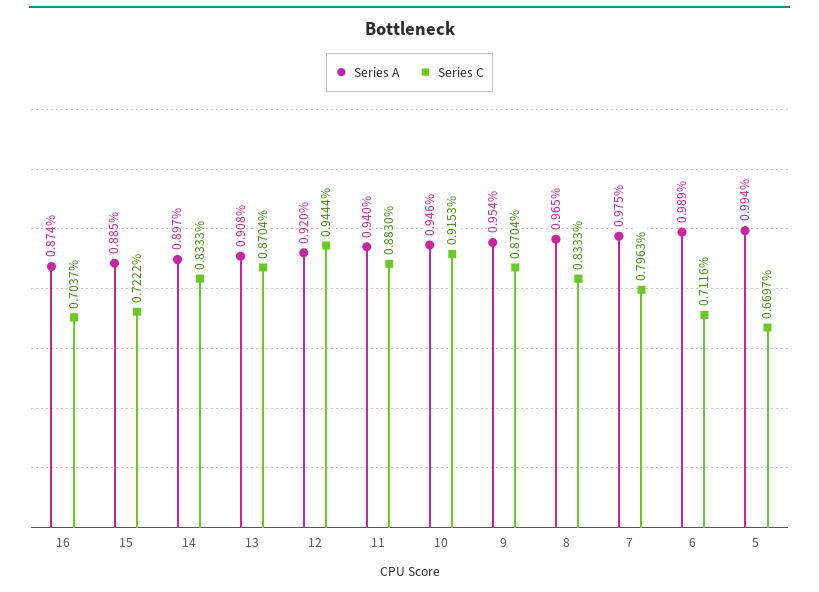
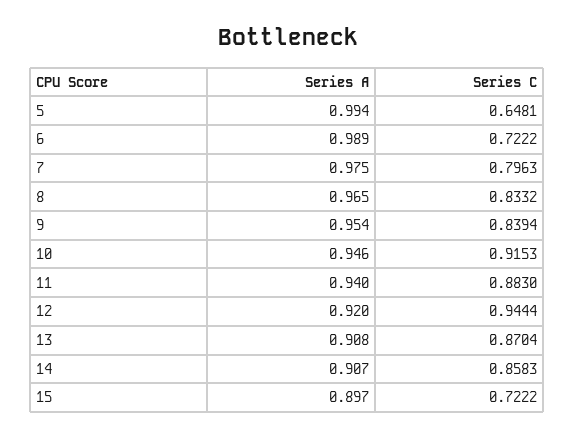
Series A, 16: 0.874 -> none
Series C, 16: 0.7037 -> none
Series A, 15: 0.885 -> 0.897
Series A, 14: 0.897 -> 0.907
Series C, 14: 0.8333 -> 0.8583
Series C, 9: 0.8704 -> 0.8394
Series C, 8: 0.8333 -> 0.8332
Series C, 6: 0.7116 -> 0.7222
Series C, 5: 0.6697 -> 0.6481

